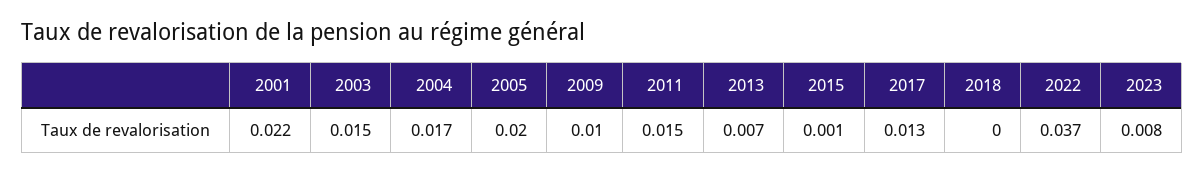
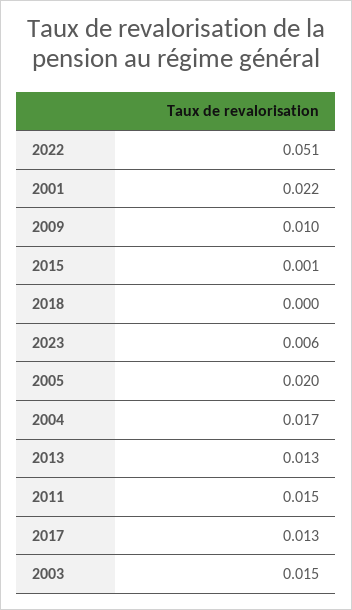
2013: 0.007 -> 0.013
2022: 0.037 -> 0.051
2023: 0.008 -> 0.006

